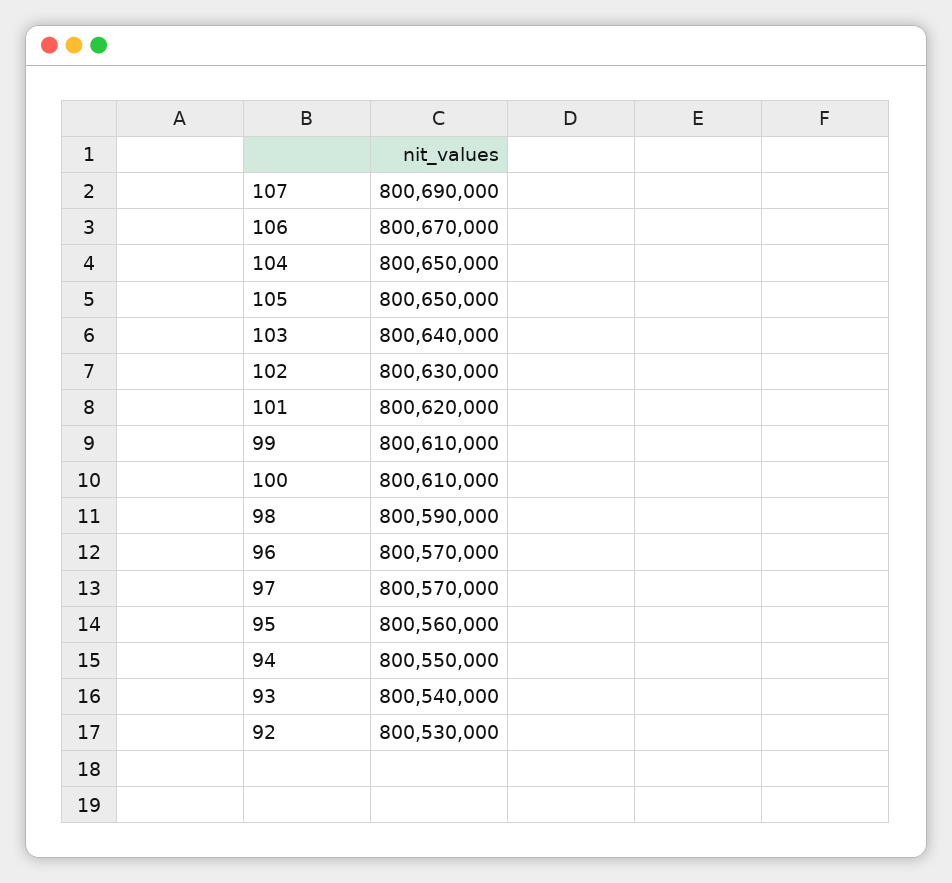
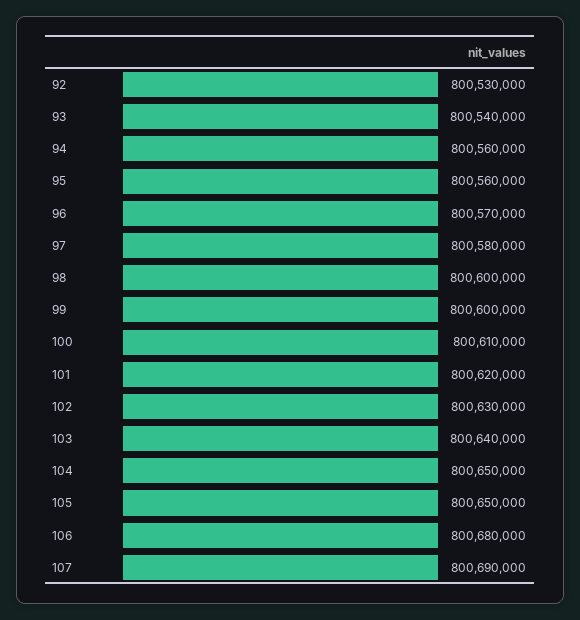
106: 800670000 -> 800680000
99: 800610000 -> 800600000
98: 800590000 -> 800600000
97: 800570000 -> 800580000
94: 800550000 -> 800560000

